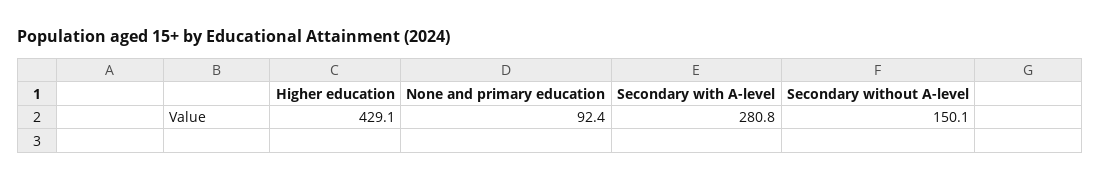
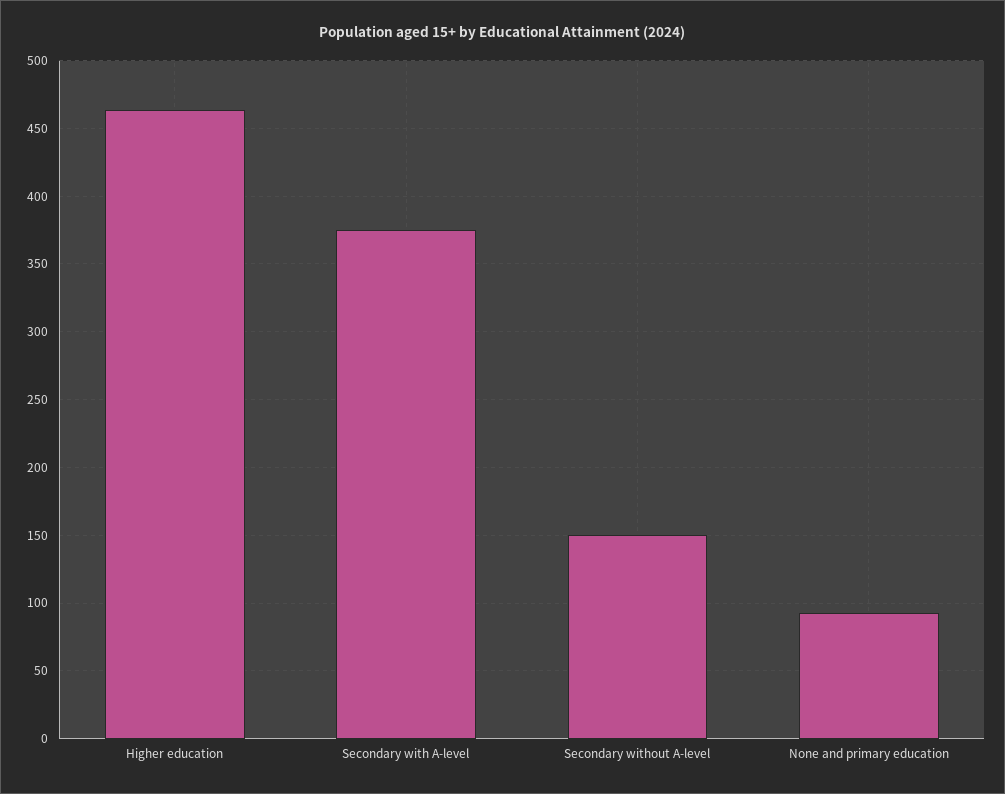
Higher education: 429.1 -> 465
Secondary with A-level: 280.8 -> 375

